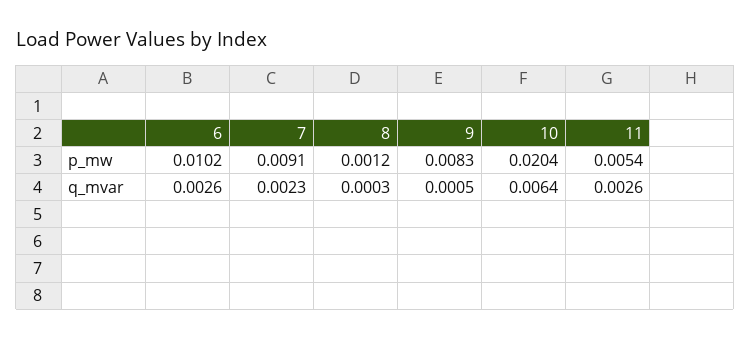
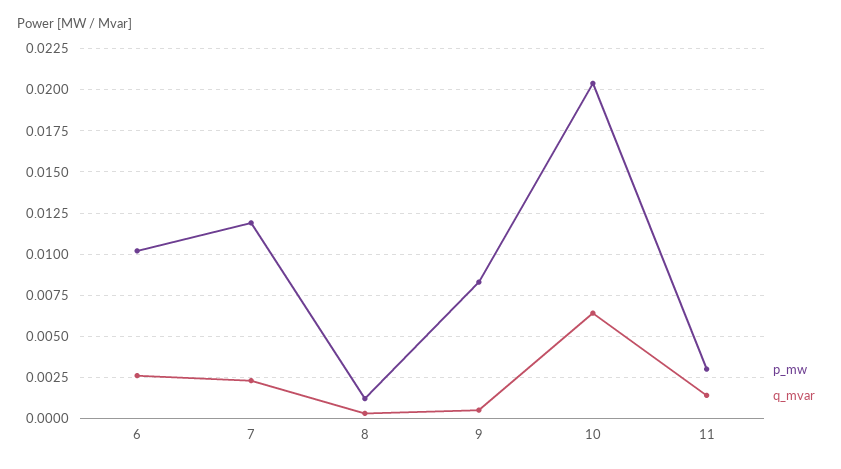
p_mw, 7: 0.0091 -> 0.012
p_mw, 11: 0.0054 -> 0.003
q_mvar, 11: 0.0026 -> 0.0015

